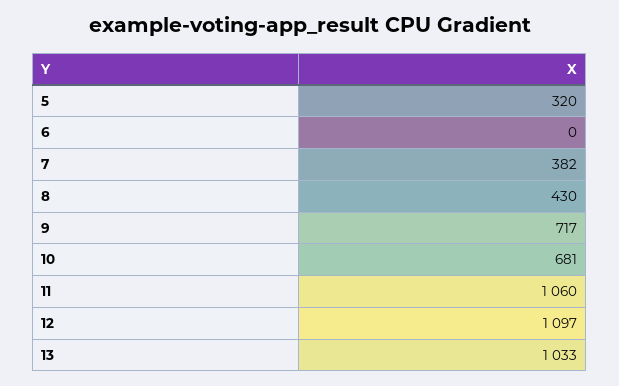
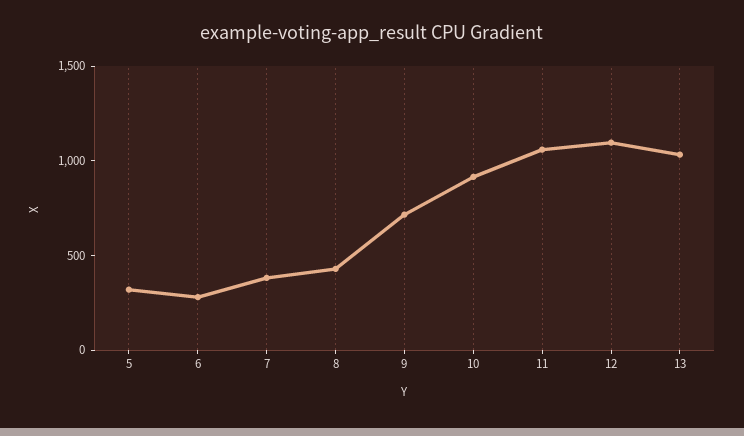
6: 0 -> 300
10: 681 -> 900

